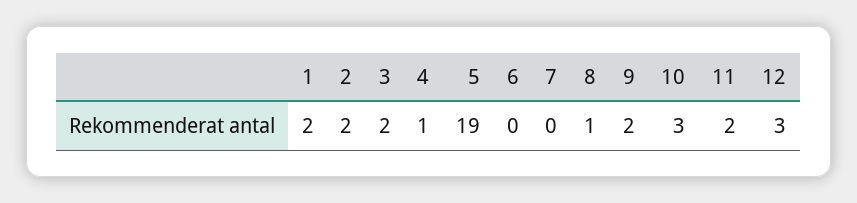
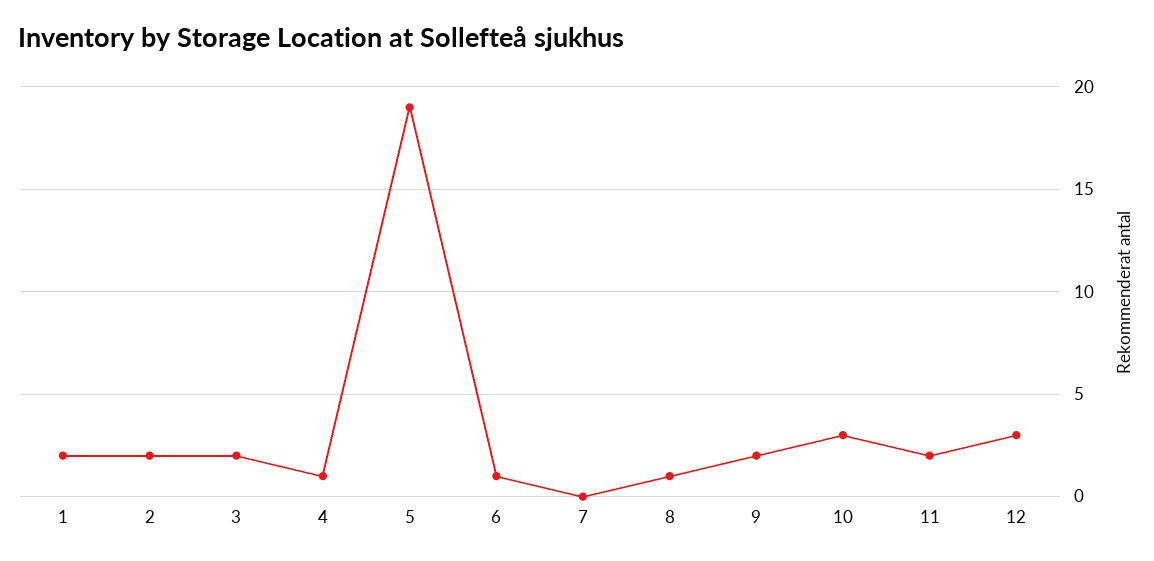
6: 0 -> 1

